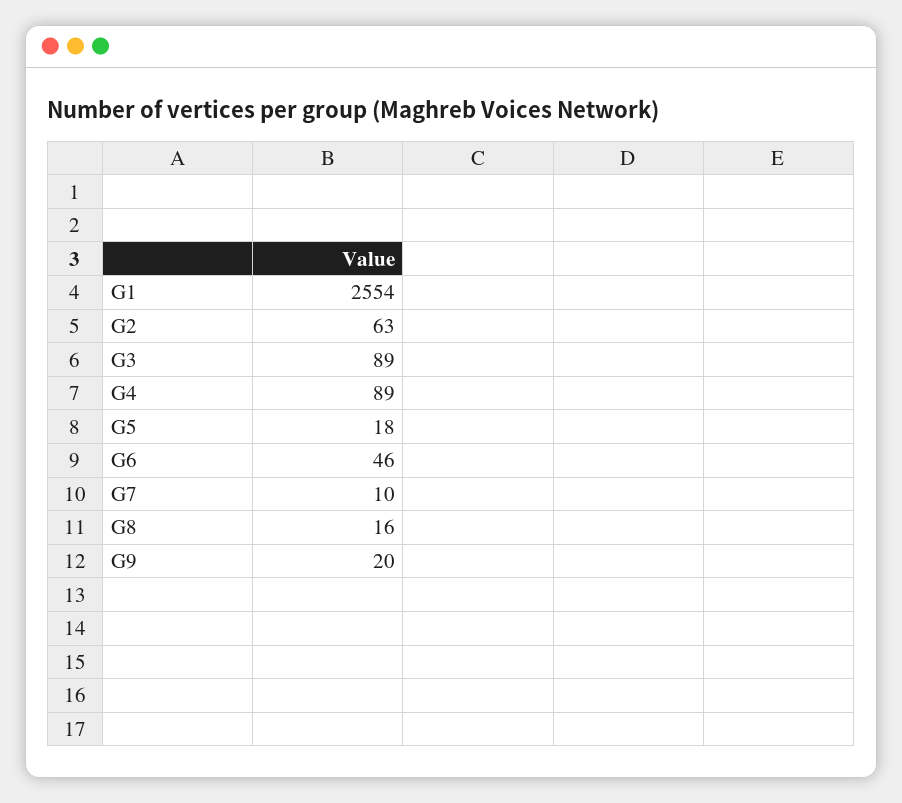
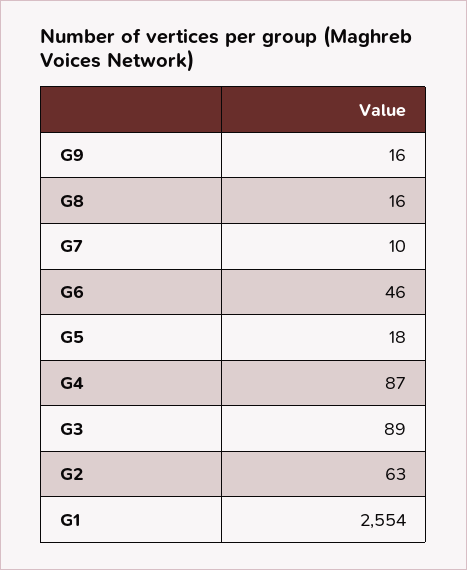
G4: 89 -> 87
G9: 20 -> 16

